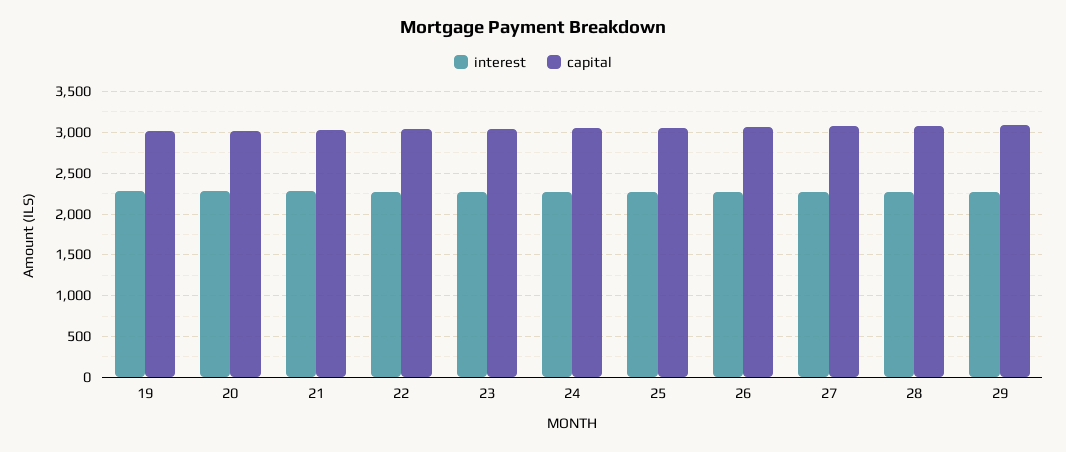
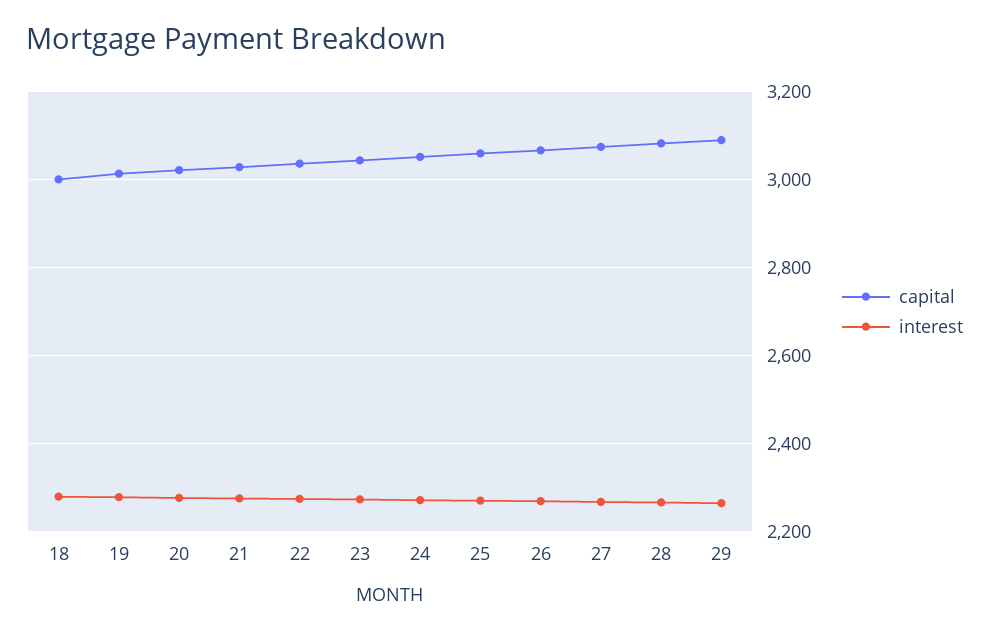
capital, 18: none -> 3000
interest, 18: none -> 2280

